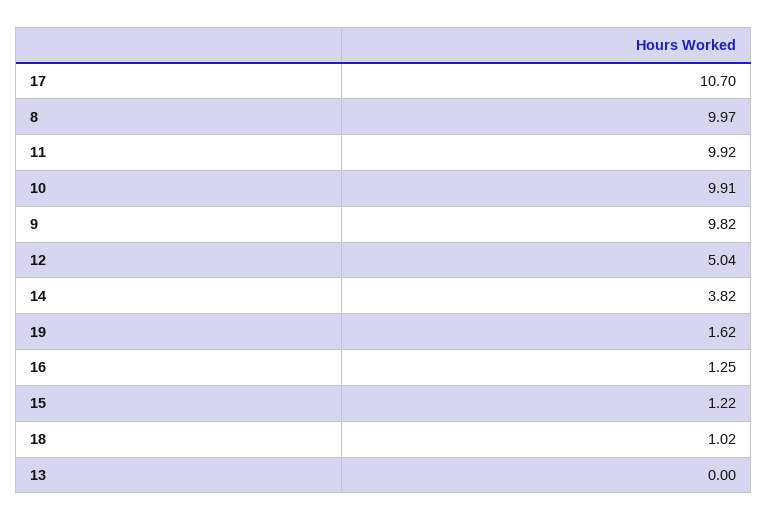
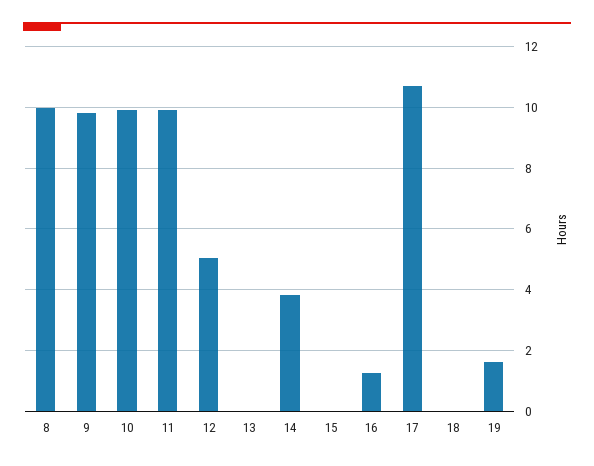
15: 1.22 -> 0
18: 1.02 -> 0

